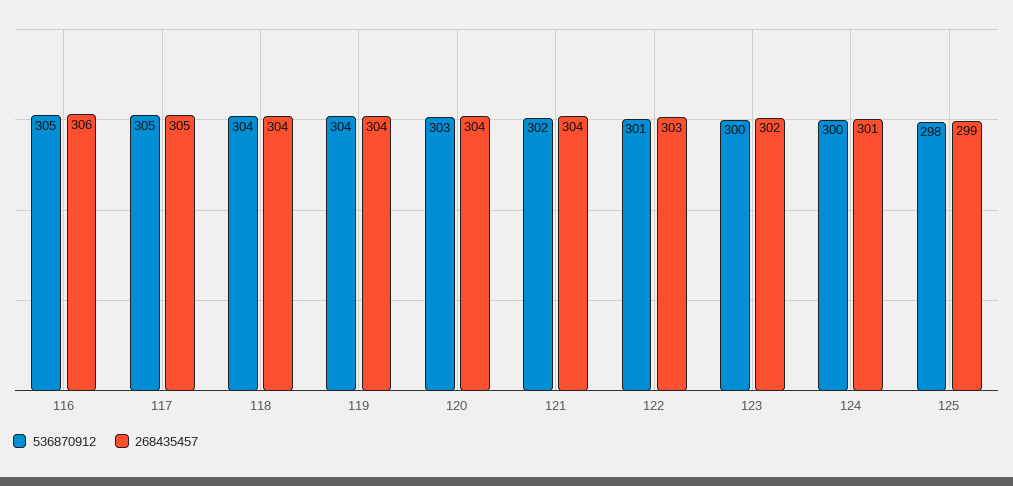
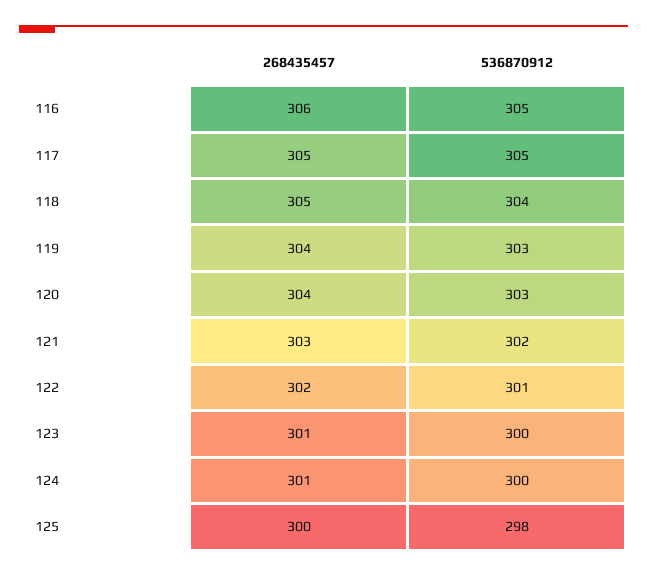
268435457, 118: 304 -> 305
536870912, 119: 304 -> 303
268435457, 121: 304 -> 303
268435457, 122: 303 -> 302
268435457, 123: 302 -> 301
268435457, 125: 299 -> 300

